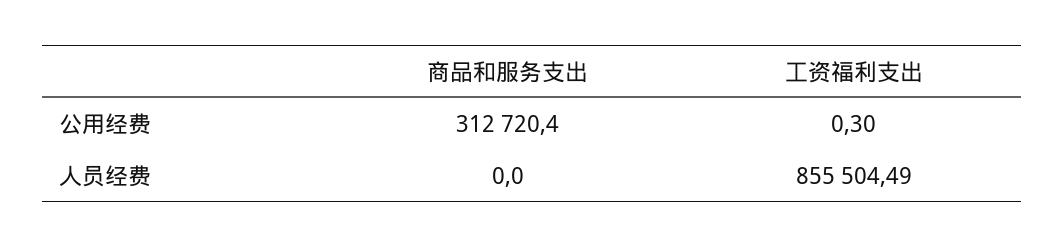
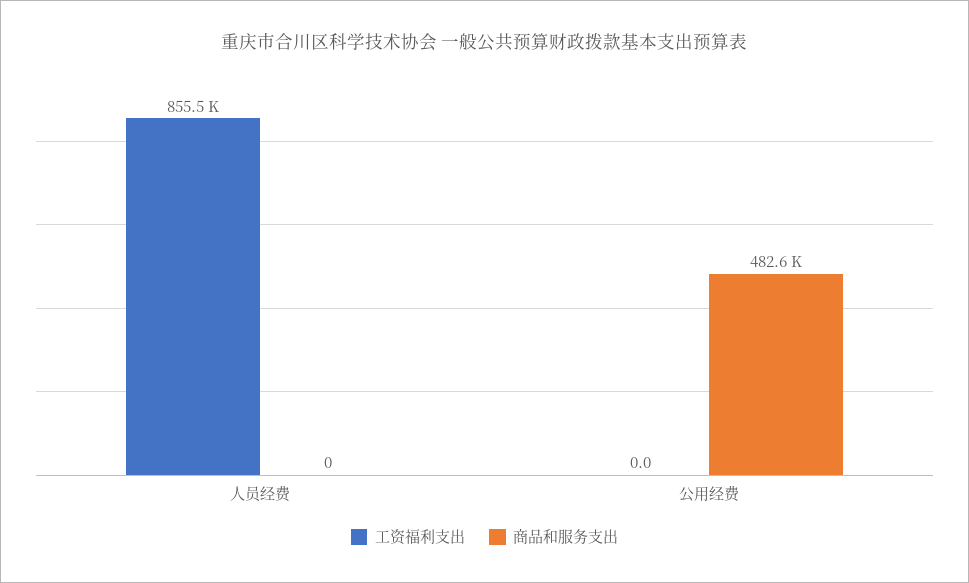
商品和服务支出, 公用经费: 312720.4 -> 482600
工资福利支出, 公用经费: 0.3 -> 0

